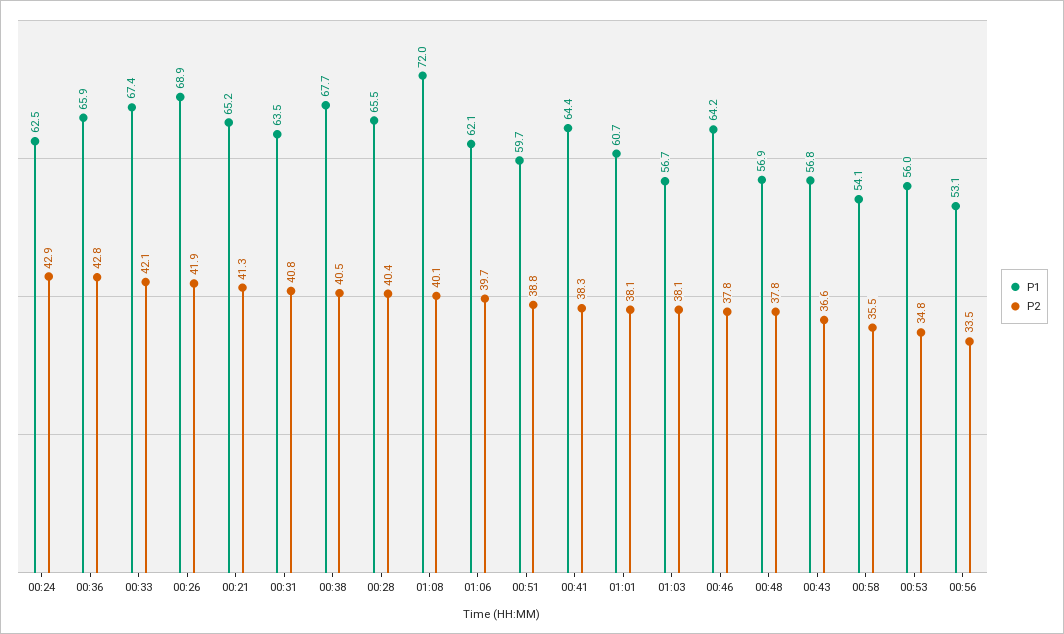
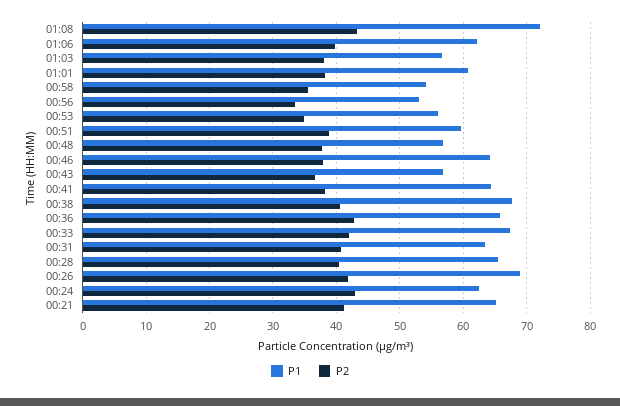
P2, 01:08: 40.1 -> 43

